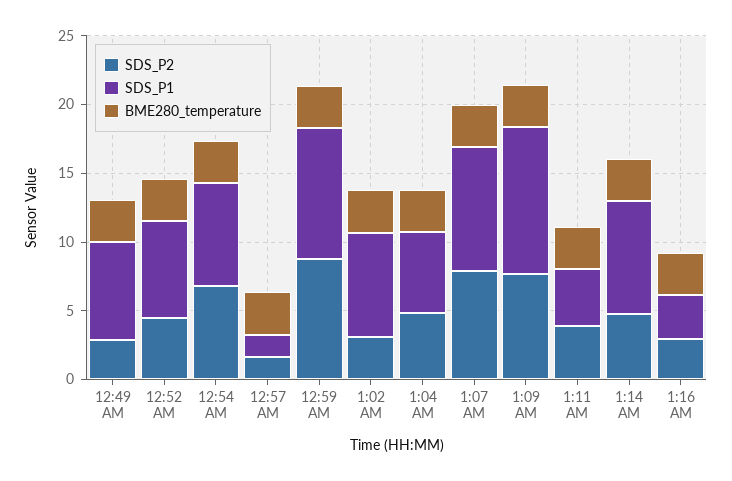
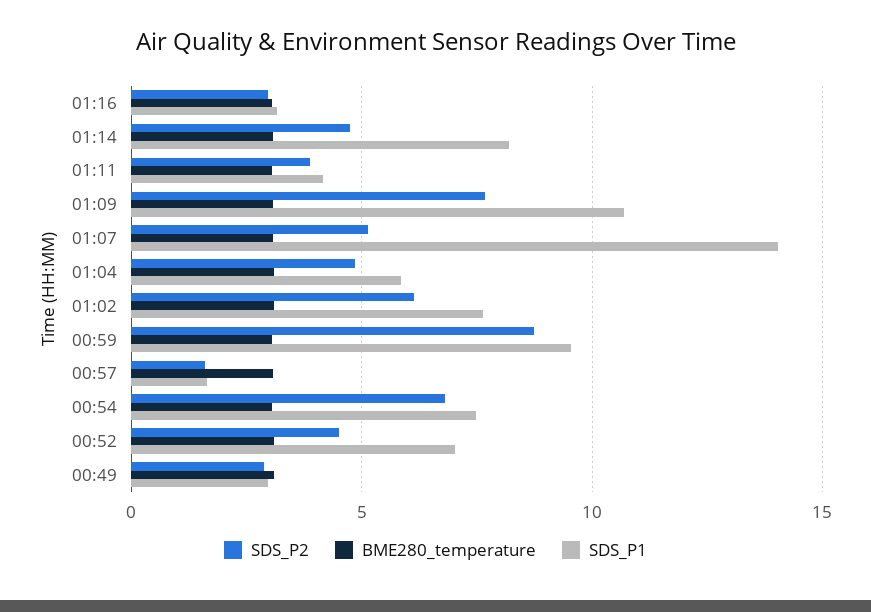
SDS_P1, 12:49 AM: 7 -> 3
SDS_P2, 1:02 AM: 3 -> 6
SDS_P2, 1:07 AM: 8 -> 5
SDS_P1, 1:07 AM: 9 -> 14

